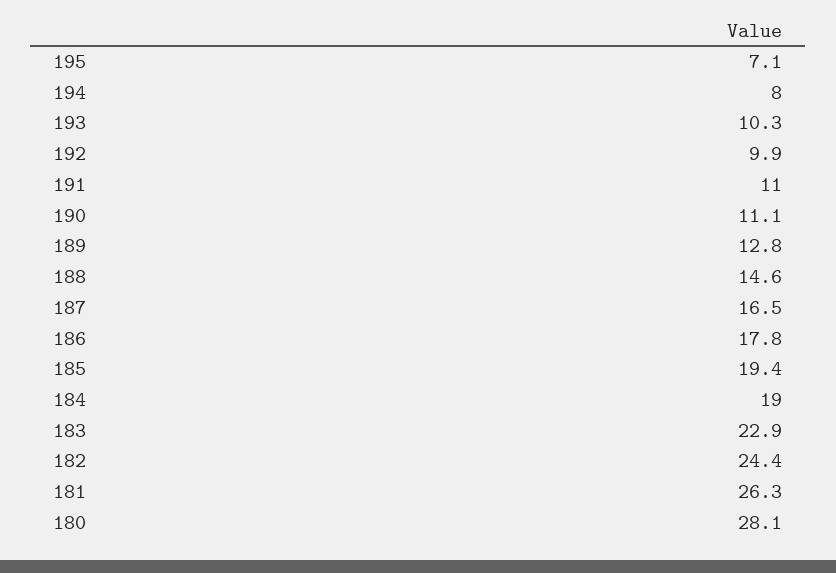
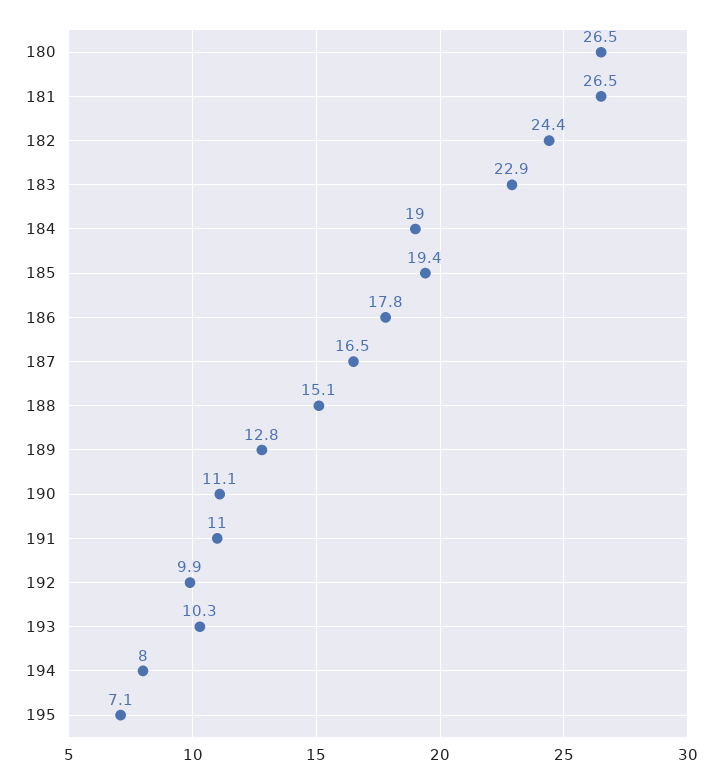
188: 14.6 -> 15.1
181: 26.3 -> 26.5
180: 28.1 -> 26.5

